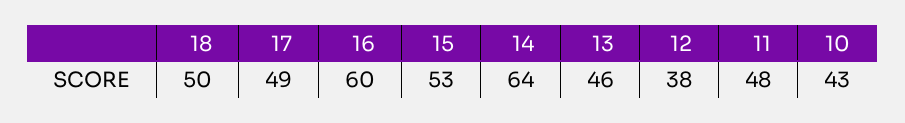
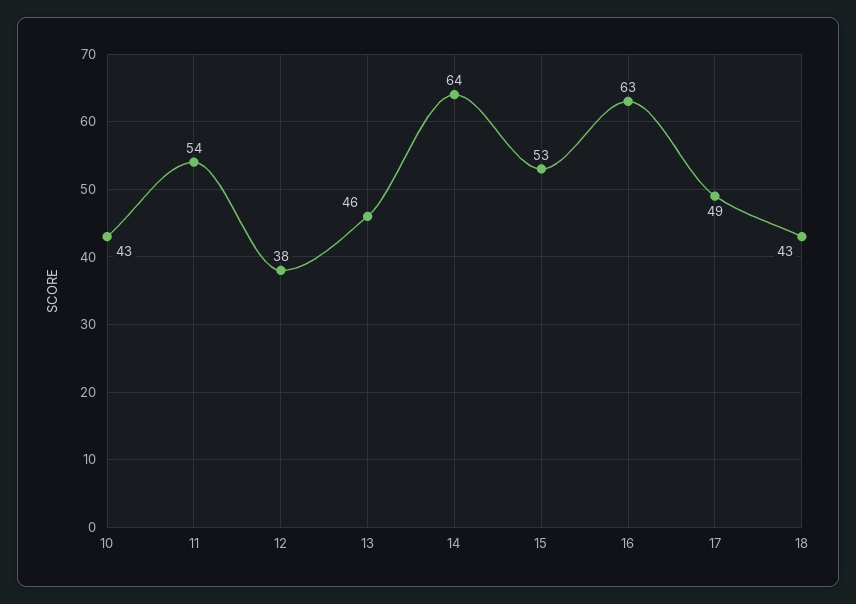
18: 50 -> 43
16: 60 -> 63
11: 48 -> 54

